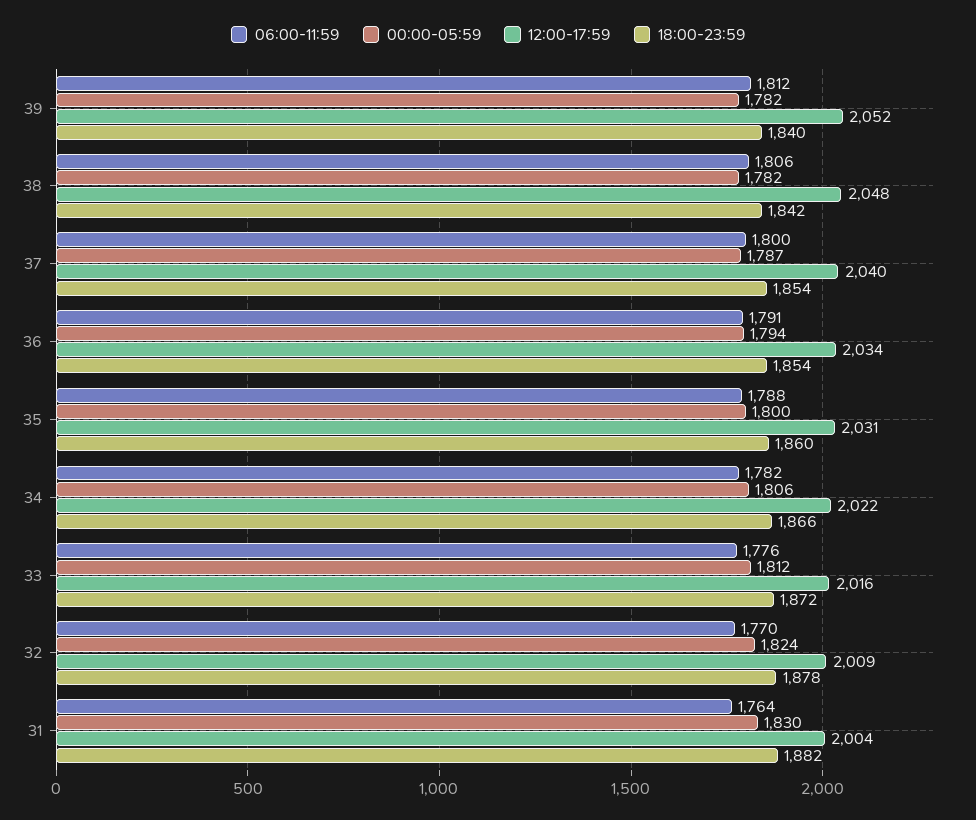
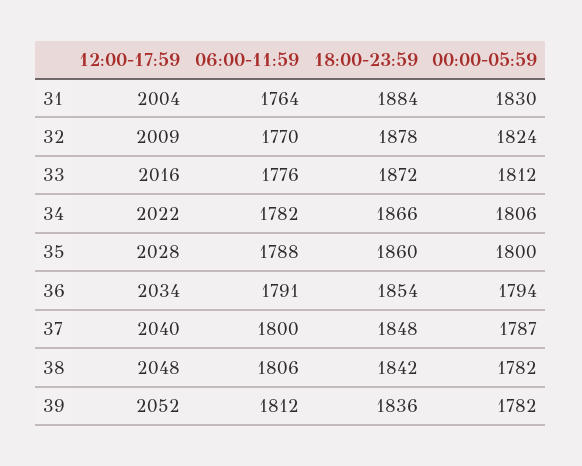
18:00-23:59, 39: 1840 -> 1836
18:00-23:59, 37: 1854 -> 1848
12:00-17:59, 35: 2031 -> 2028
18:00-23:59, 31: 1882 -> 1884

